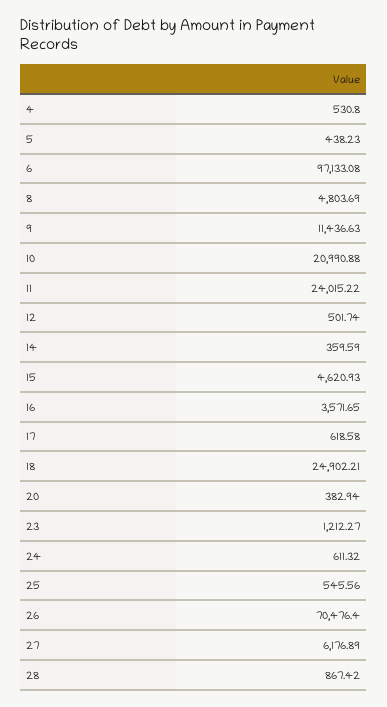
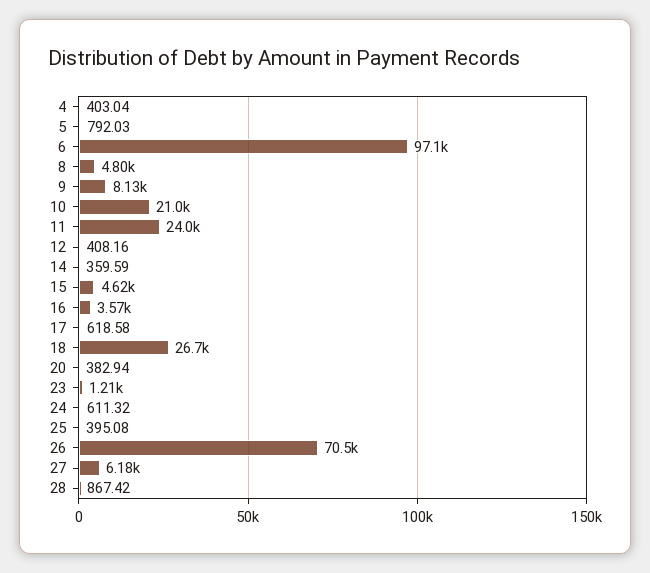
4: 530.8 -> 403.04
5: 438.23 -> 792.03
9: 11436.63 -> 8130
12: 501.74 -> 408.16
18: 24902.21 -> 26700
25: 545.56 -> 395.08

